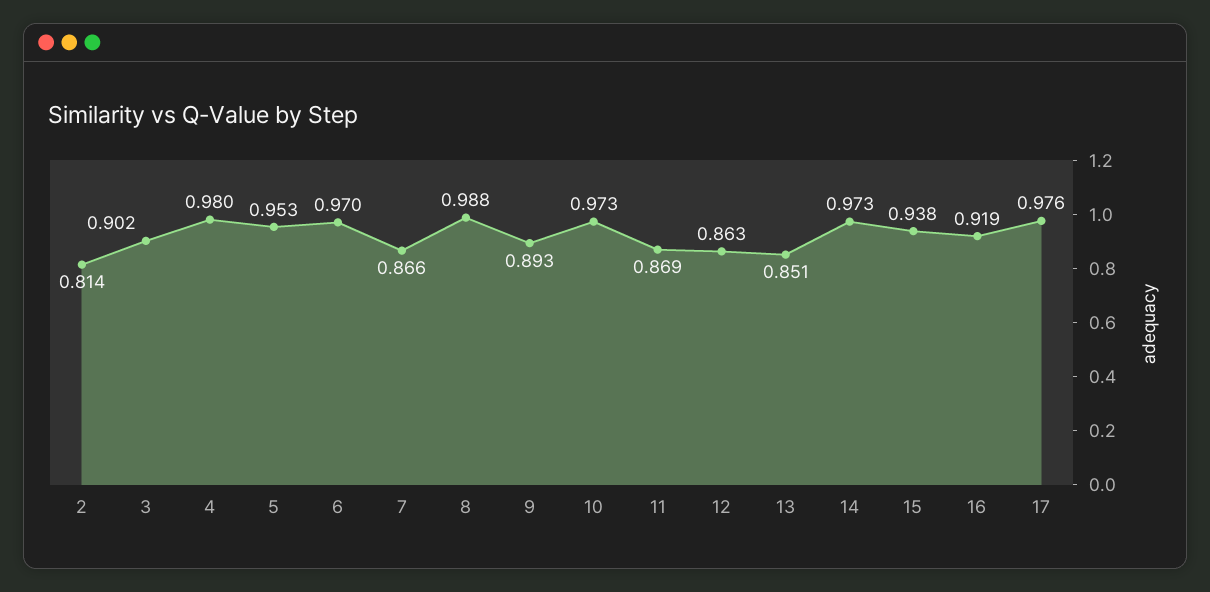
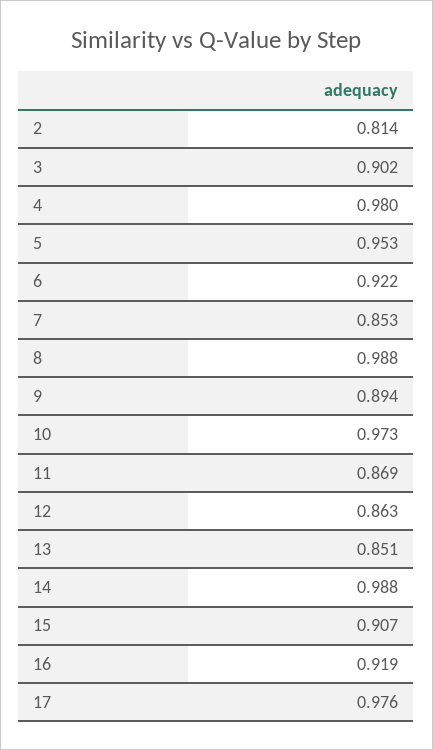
6: 0.97 -> 0.922
7: 0.866 -> 0.853
9: 0.893 -> 0.894
14: 0.973 -> 0.988
15: 0.938 -> 0.907

